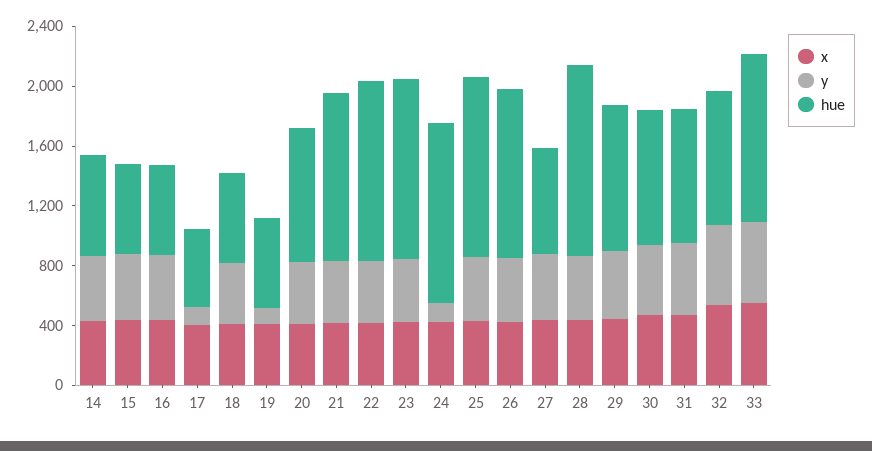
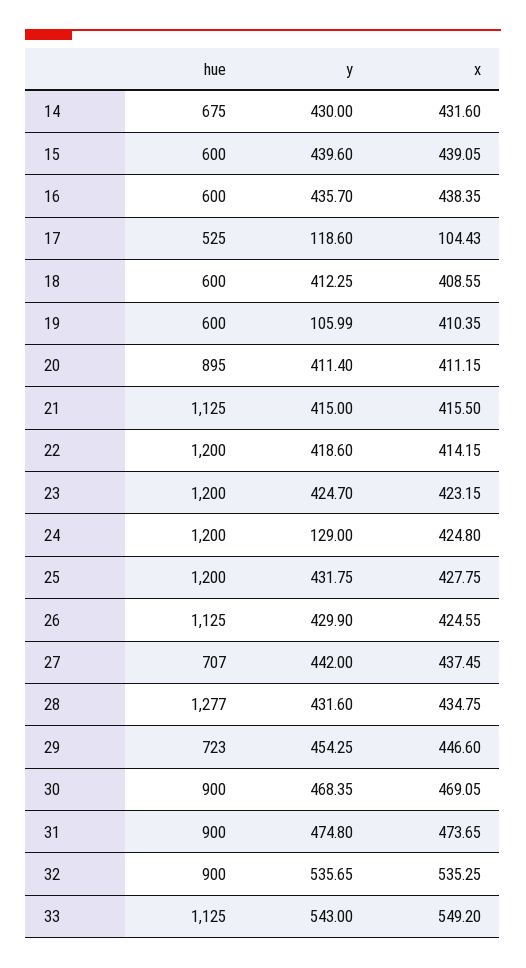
x, 17: 400 -> 104.43
hue, 29: 1000 -> 723

